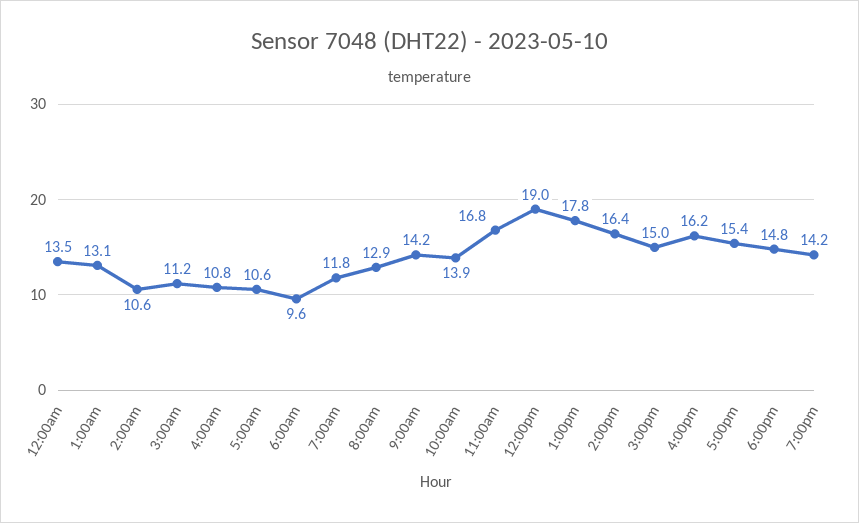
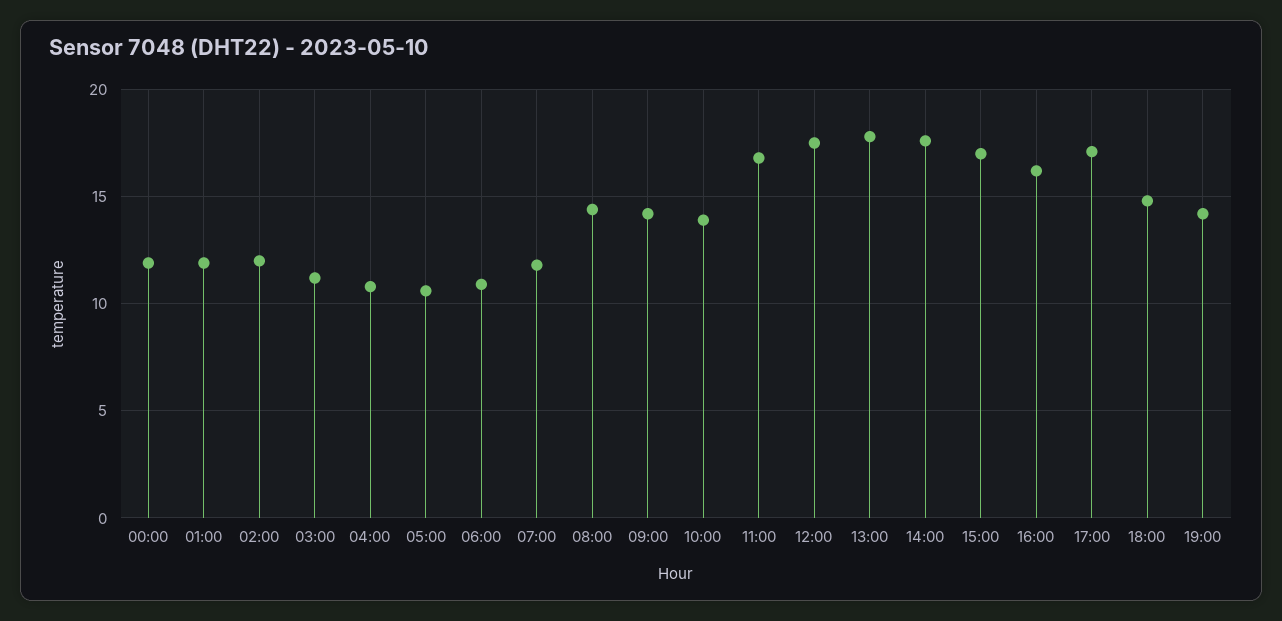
12:00am: 13.5 -> 12
1:00am: 13.1 -> 12
2:00am: 10.6 -> 12
6:00am: 9.6 -> 11
8:00am: 12.9 -> 14.5
12:00pm: 19 -> 17.5
2:00pm: 16.4 -> 17.5
3:00pm: 15 -> 17
5:00pm: 15.4 -> 17

